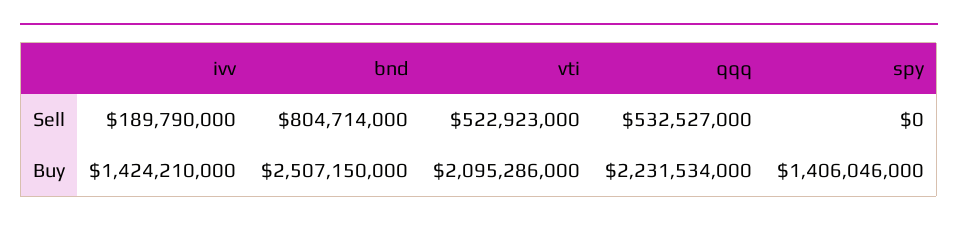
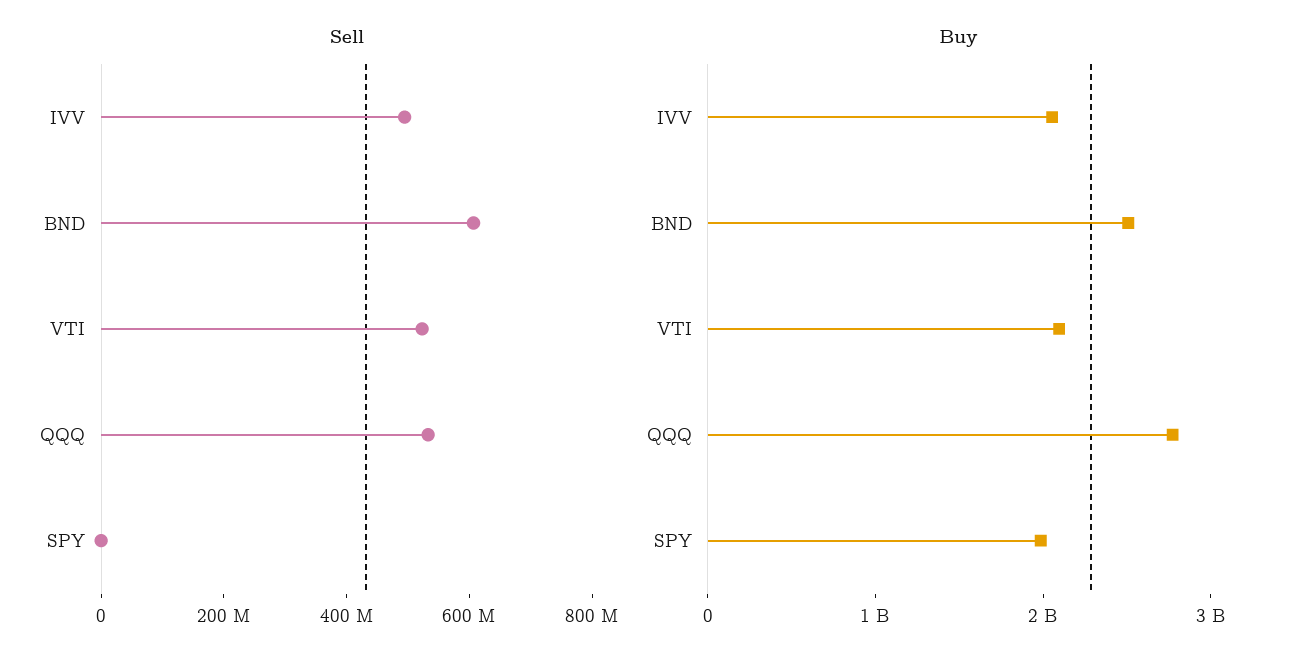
Sell, ivv: 189790000 -> 500000000
Sell, bnd: 804714000 -> 600000000
Buy, ivv: 1424210000 -> 2000000000
Buy, qqq: 2231534000 -> 2800000000
Buy, spy: 1406046000 -> 2000000000

